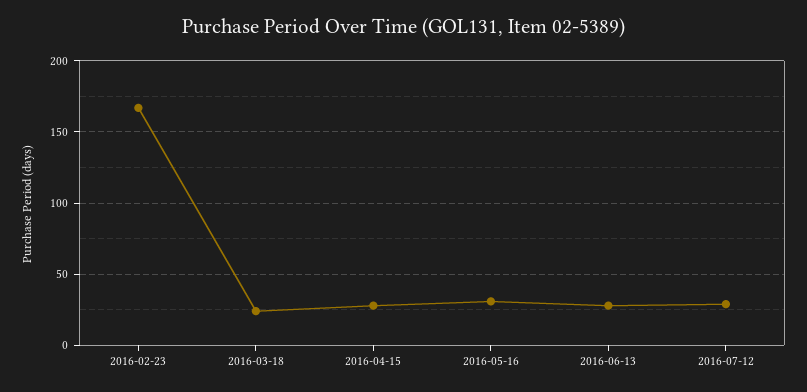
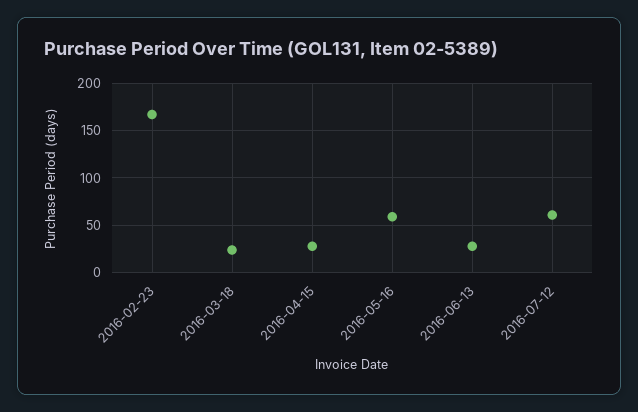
2016-05-16: 30 -> 60
2016-07-12: 30 -> 60

